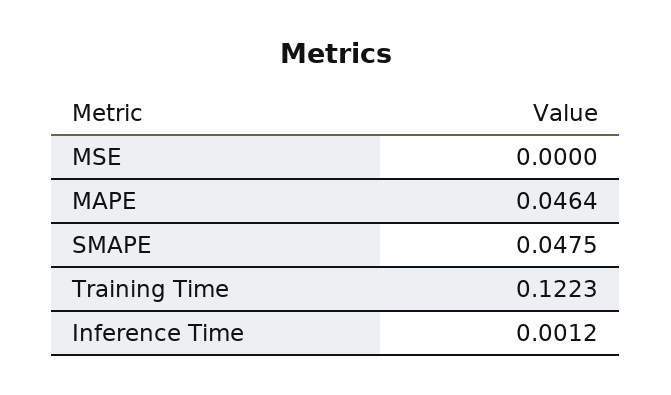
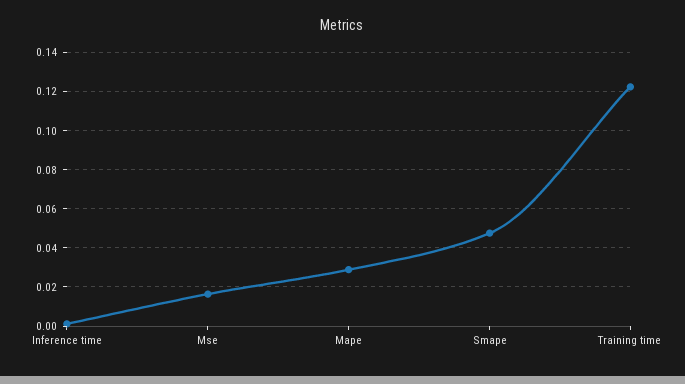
MSE: 0 -> 0.015
MAPE: 0.0464 -> 0.03

